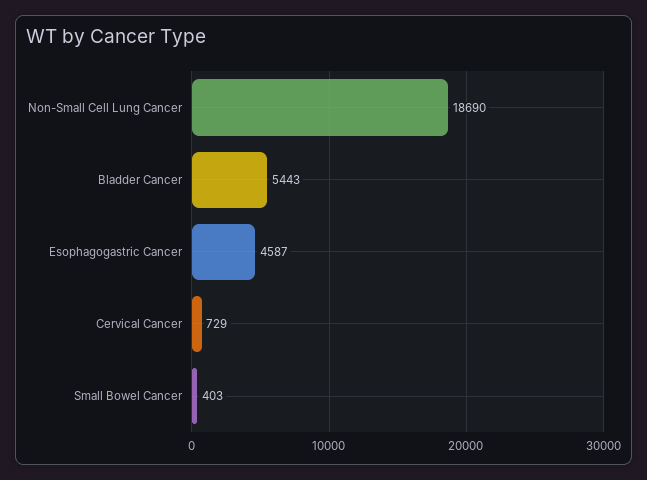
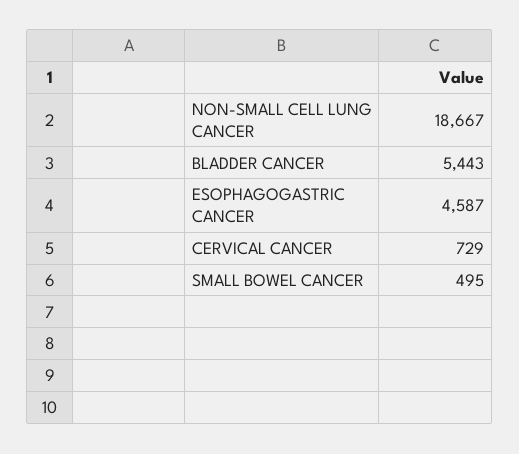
Non-Small Cell Lung Cancer: 18690 -> 18667
Small Bowel Cancer: 403 -> 495

